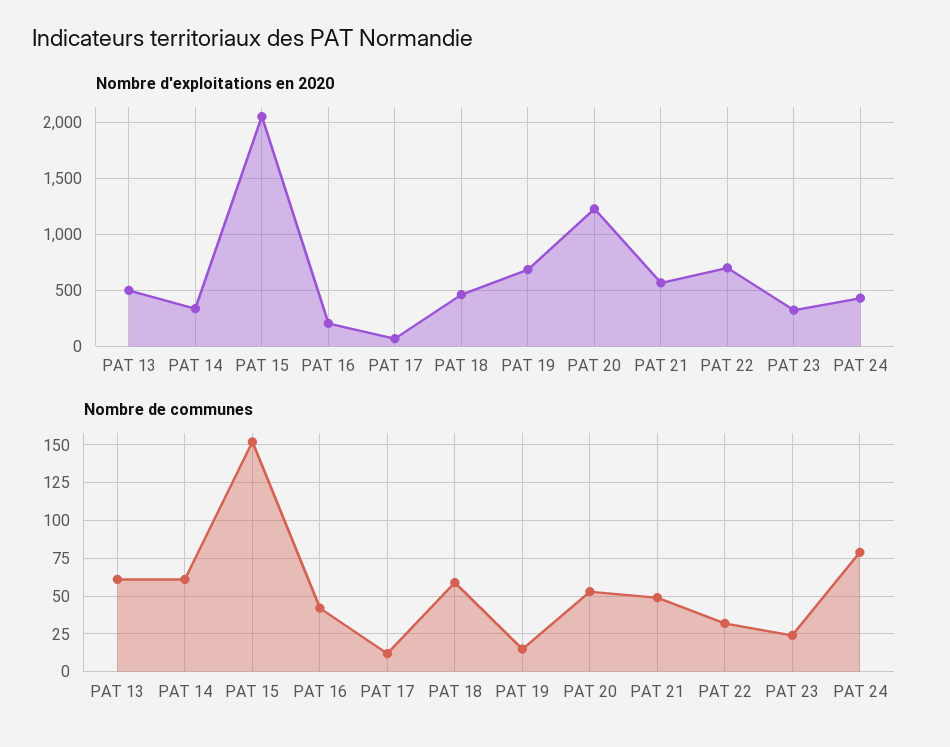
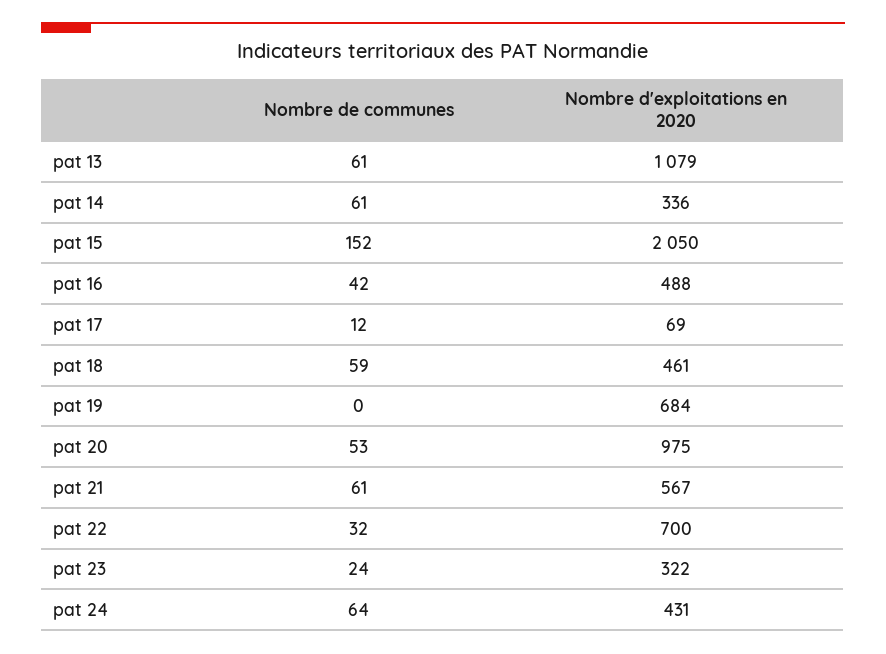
Nombre d'exploitations en 2020, PAT 13: 500 -> 1079
Nombre d'exploitations en 2020, PAT 16: 200 -> 488
Nombre d'exploitations en 2020, PAT 20: 1200 -> 975
Nombre de communes, PAT 19: 15 -> 0
Nombre de communes, PAT 21: 50 -> 61
Nombre de communes, PAT 24: 80 -> 64

